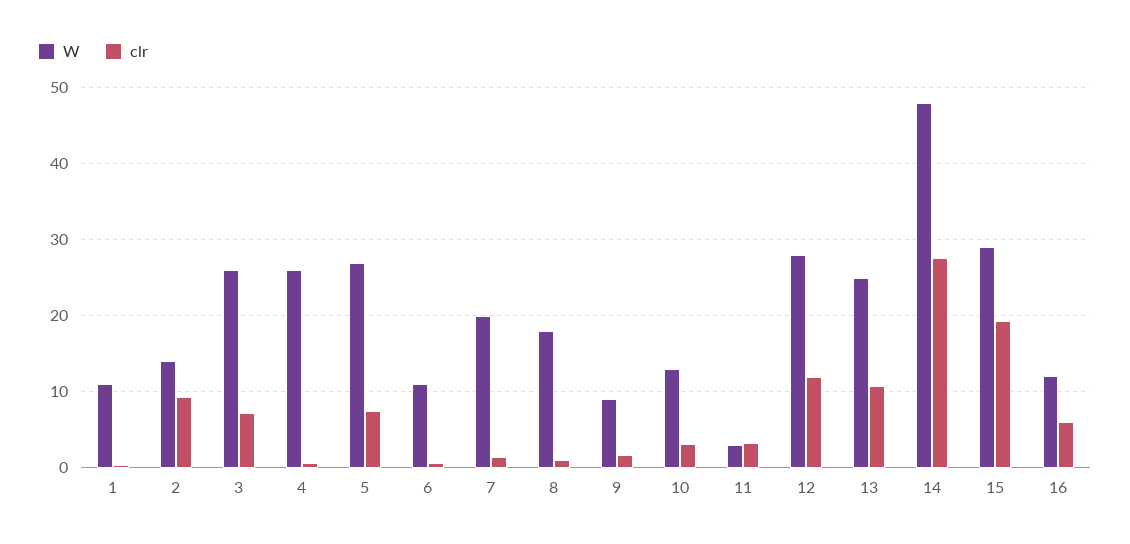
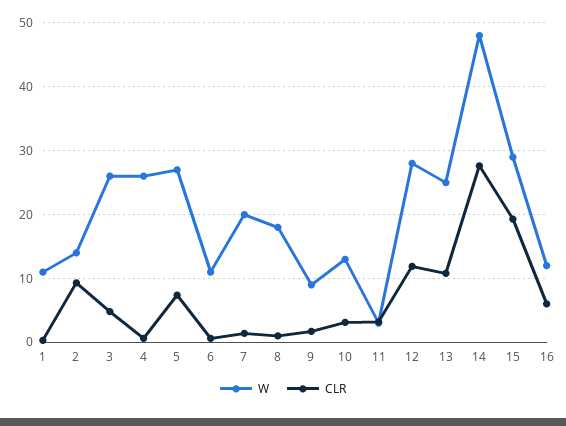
clr, 3: 7 -> 5

